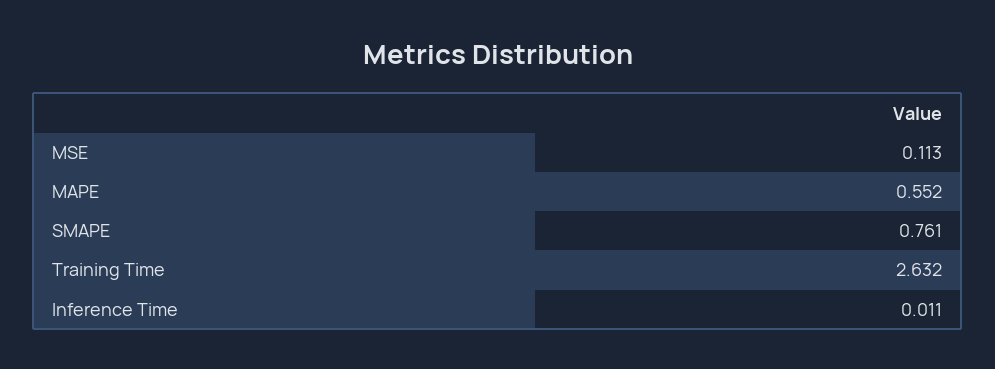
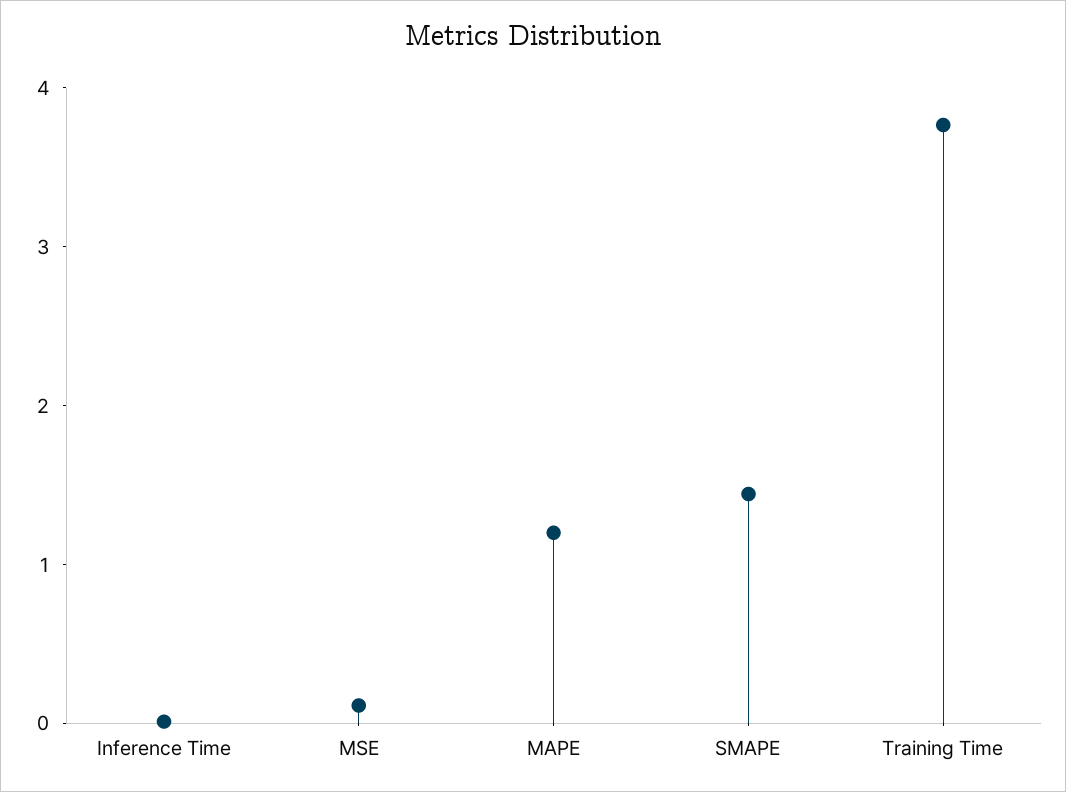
MAPE: 0.552 -> 1.2
SMAPE: 0.761 -> 1.4
Training Time: 2.632 -> 3.8

